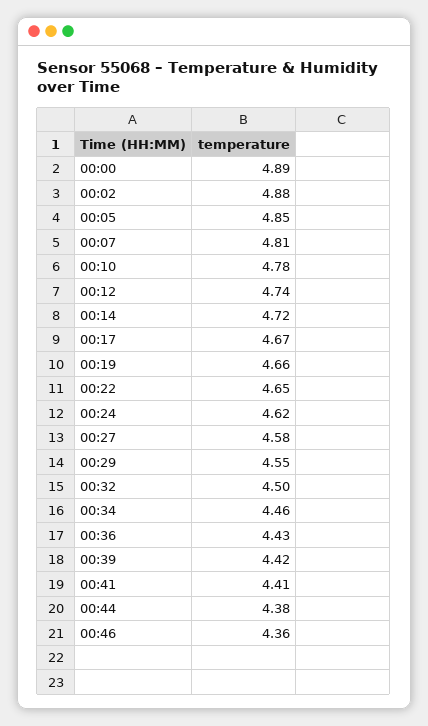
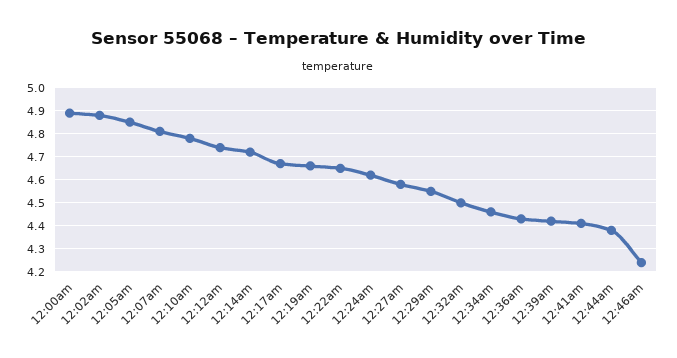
00:46: 4.36 -> 4.25

